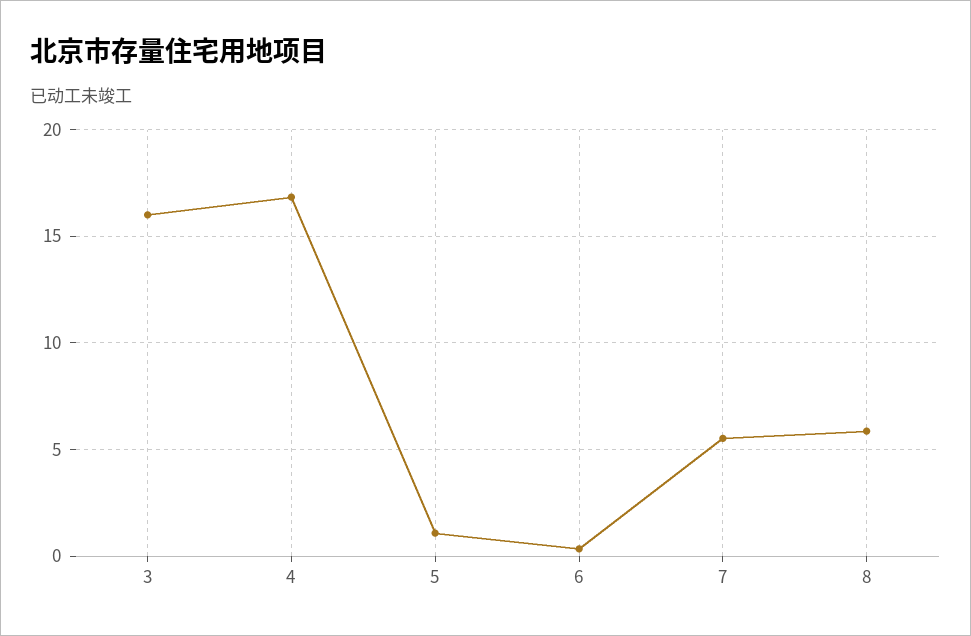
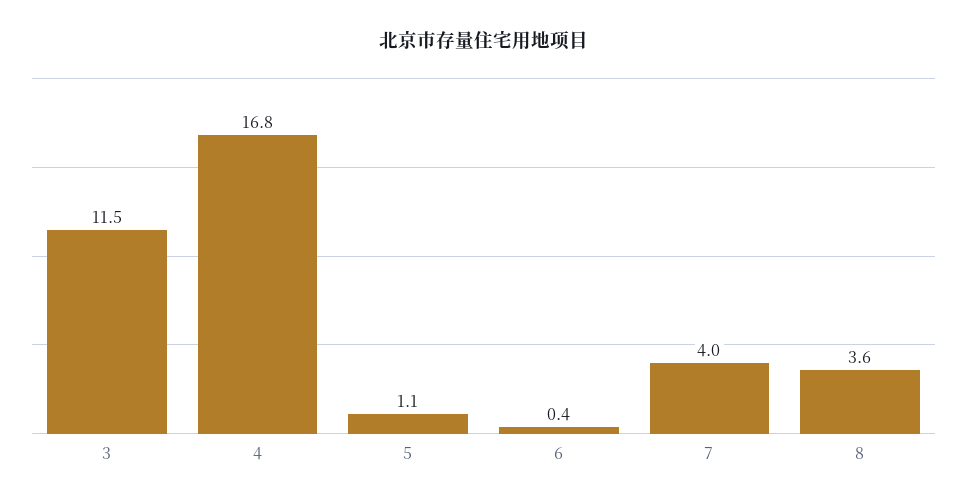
3: 16 -> 11.5
7: 5.5 -> 4
8: 6 -> 3.6

